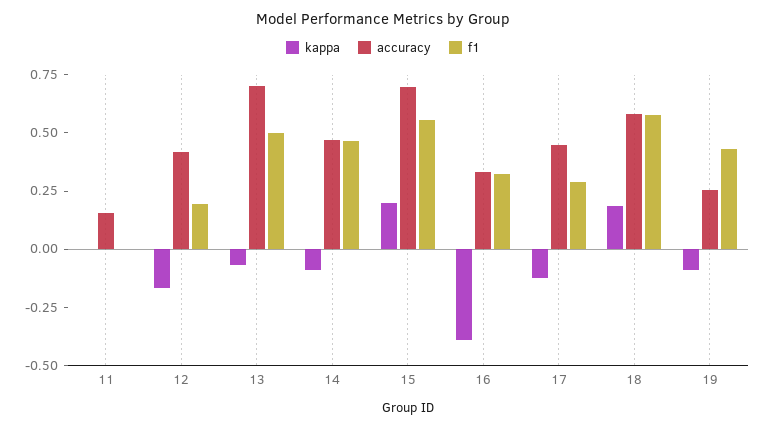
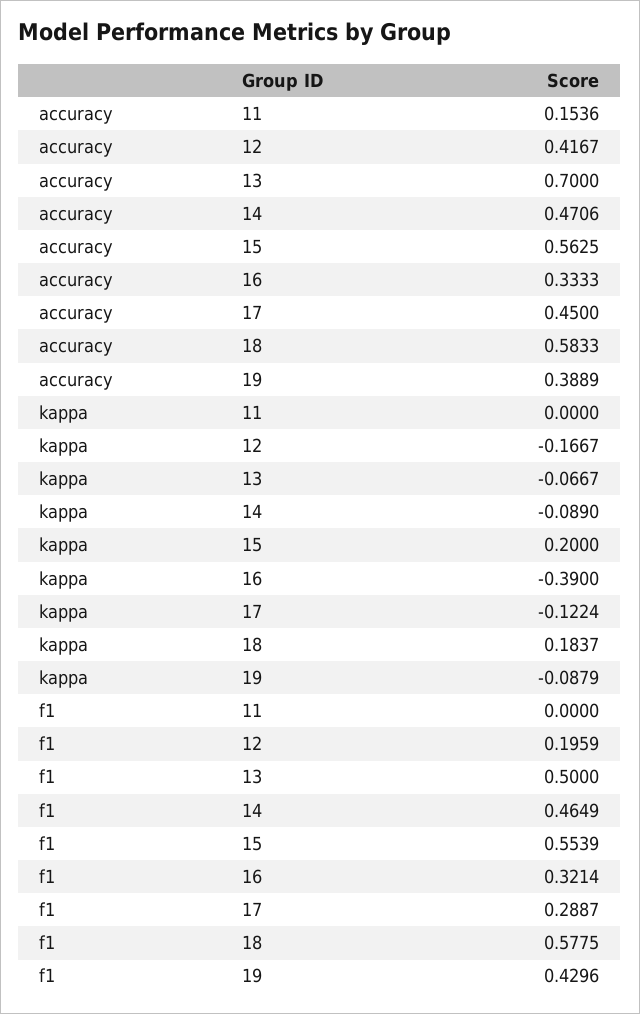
accuracy, 15: 0.7 -> 0.5625
accuracy, 19: 0.25 -> 0.3889

